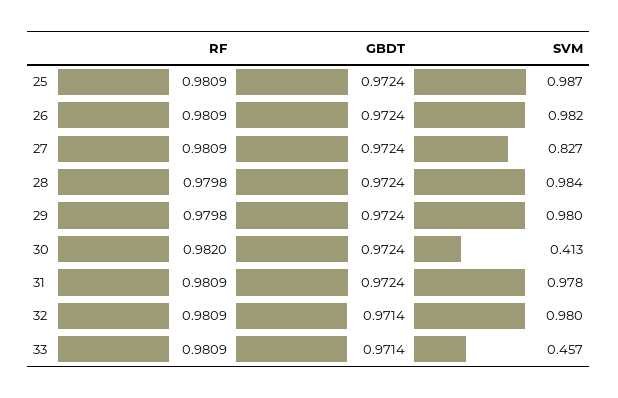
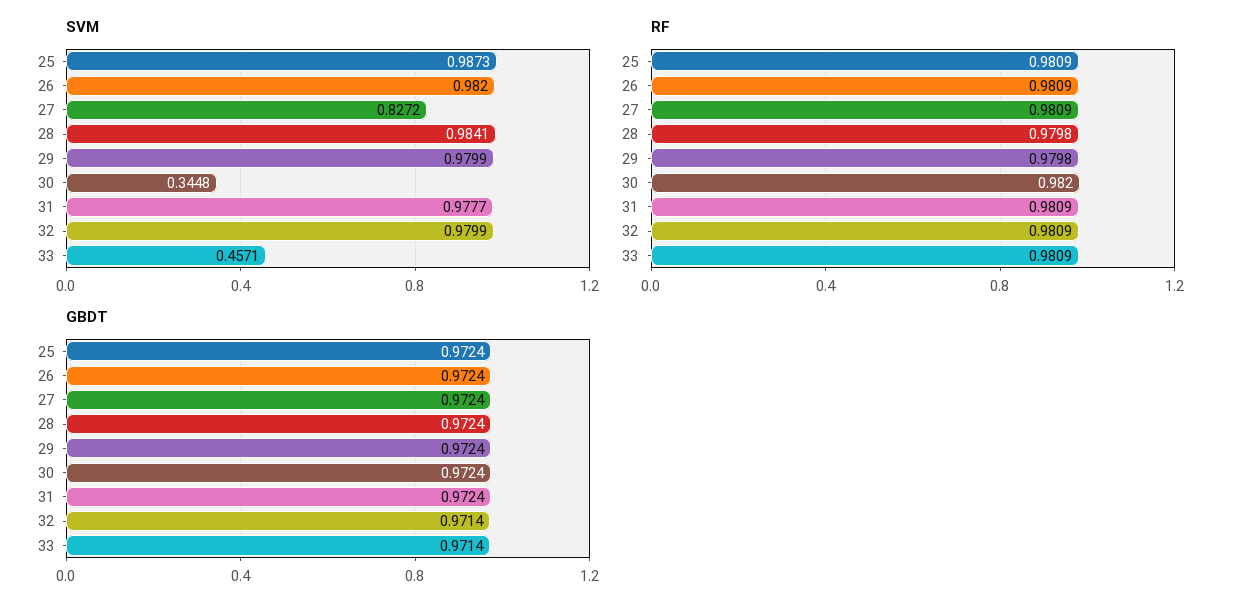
SVM, 30: 0.413 -> 0.3448

